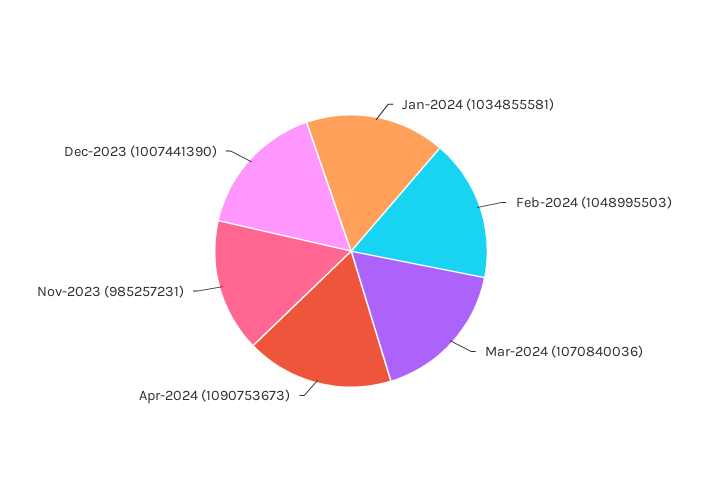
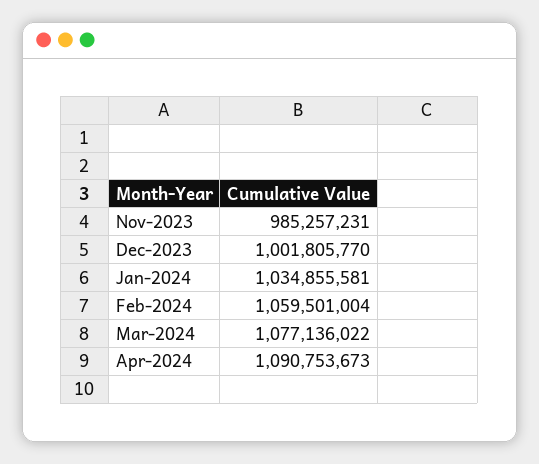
Feb-2024: 1048995503 -> 1059501004
Mar-2024: 1070840036 -> 1077136022
Dec-2023: 1007441390 -> 1001805770

